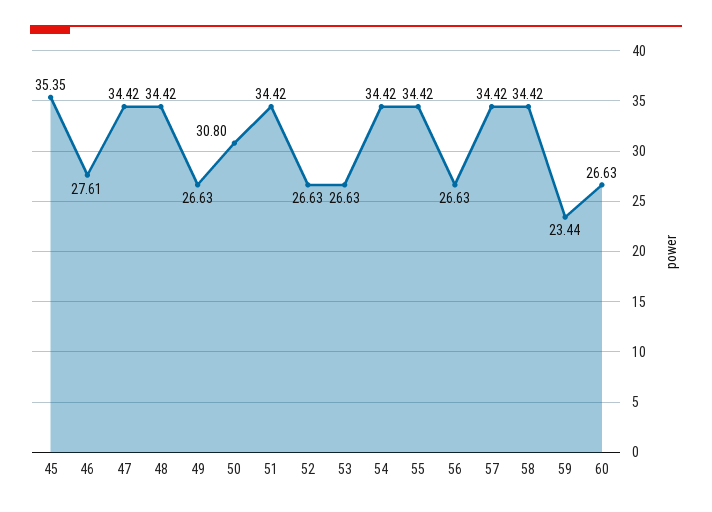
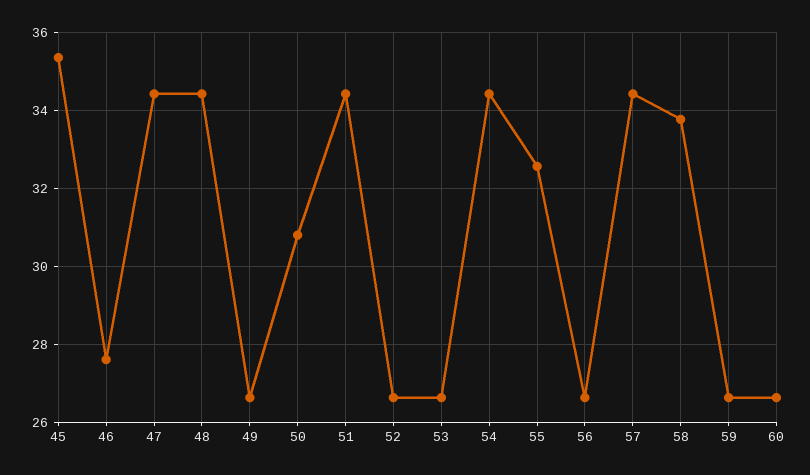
55: 34.42 -> 32.6
58: 34.42 -> 33.8
59: 23.44 -> 26.6

